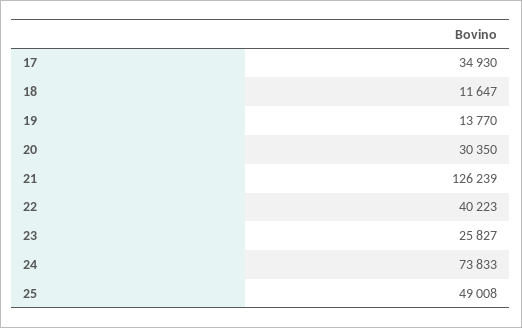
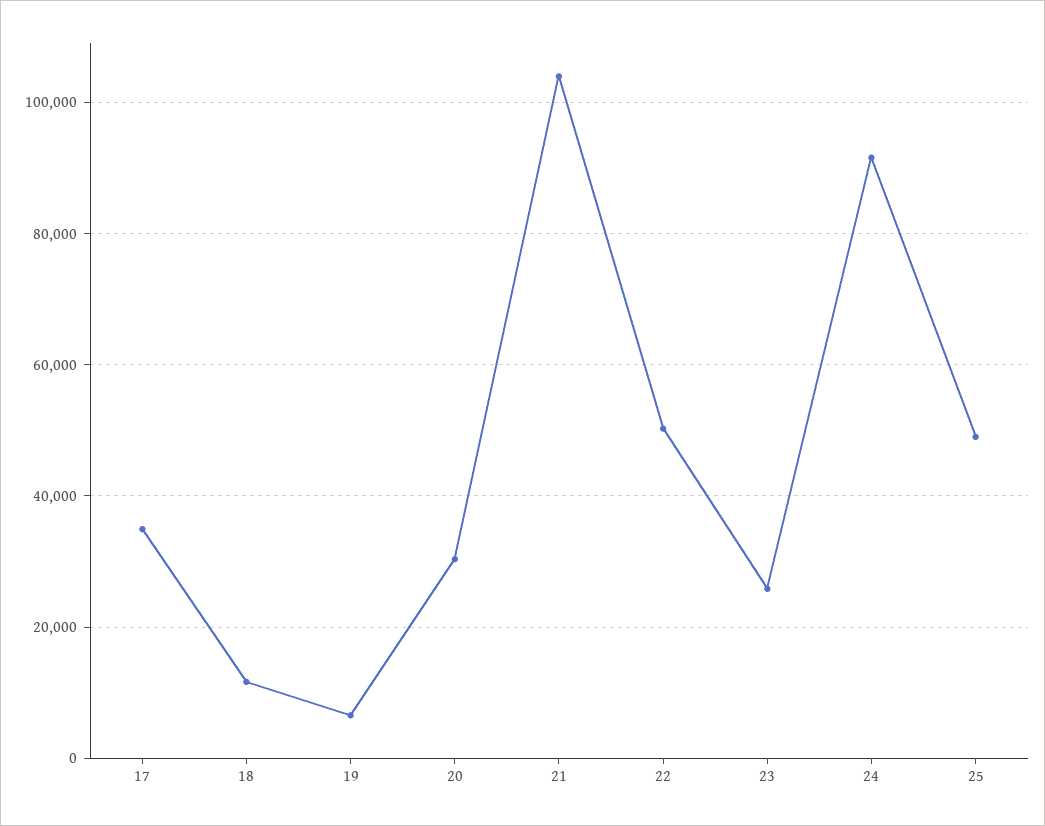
19: 13770 -> 6000
21: 126239 -> 104000
22: 40223 -> 50000
24: 73833 -> 92000

